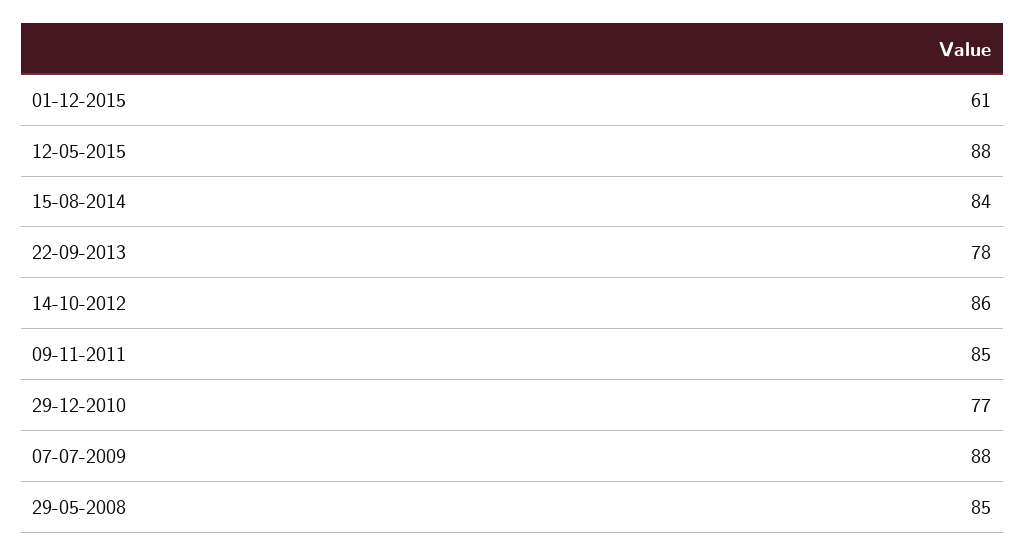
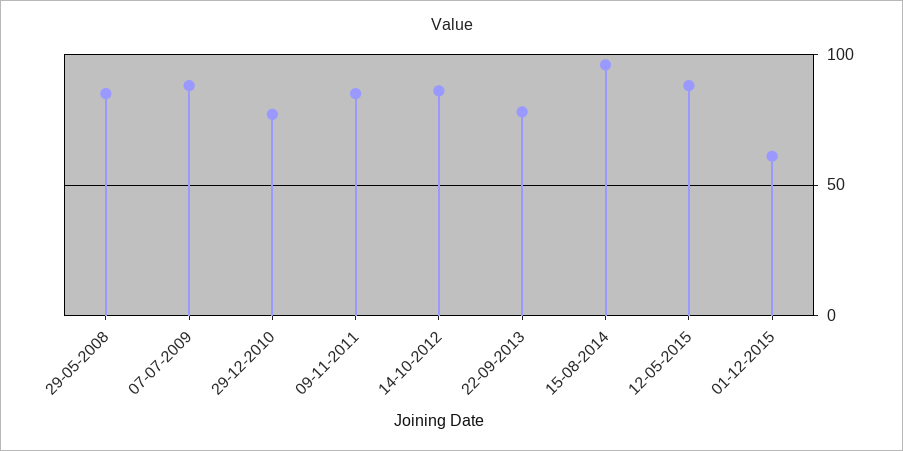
15-08-2014: 84 -> 95

